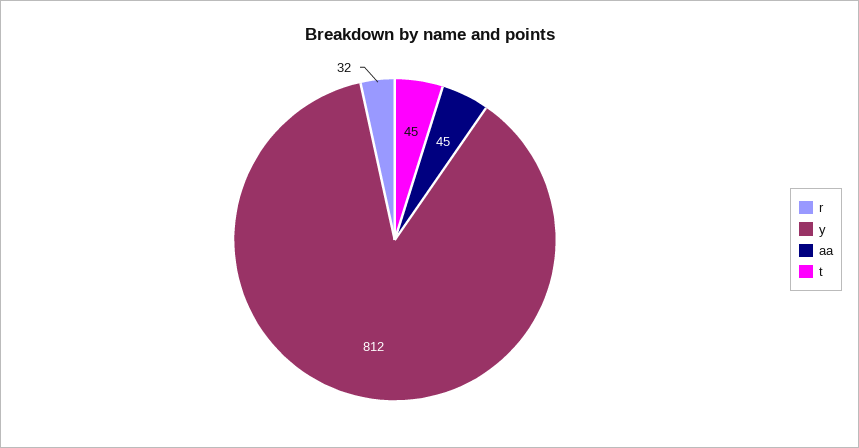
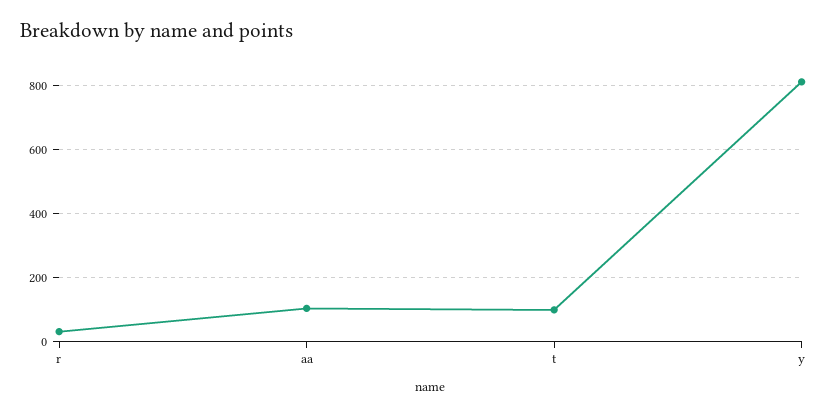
aa: 45 -> 100
t: 45 -> 100

